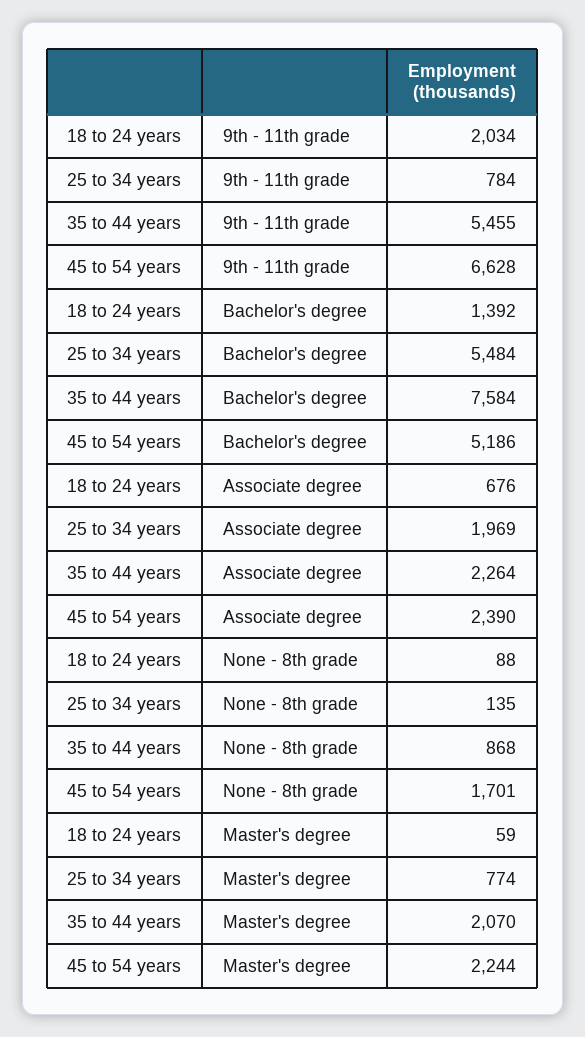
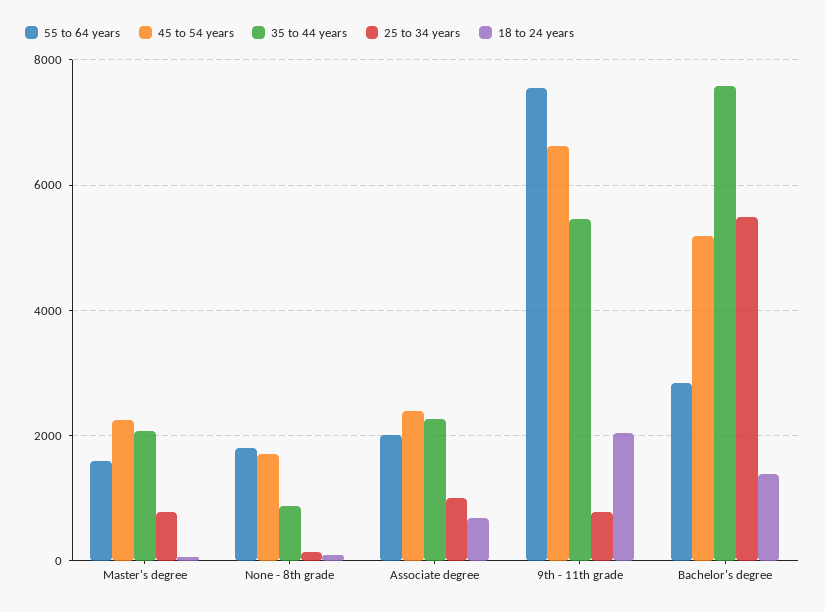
25 to 34 years, Associate degree: 1969 -> 1000
55 to 64 years, Master's degree: none -> 1600
55 to 64 years, None - 8th grade: none -> 1800
55 to 64 years, Associate degree: none -> 2000
55 to 64 years, 9th - 11th grade: none -> 7600
55 to 64 years, Bachelor's degree: none -> 2800

